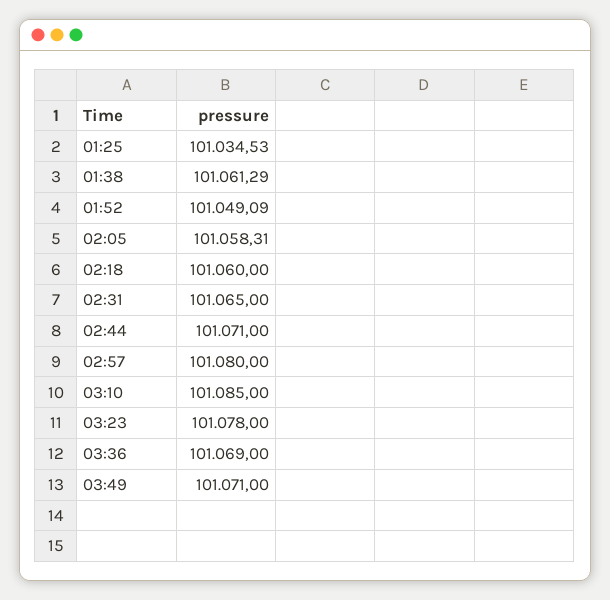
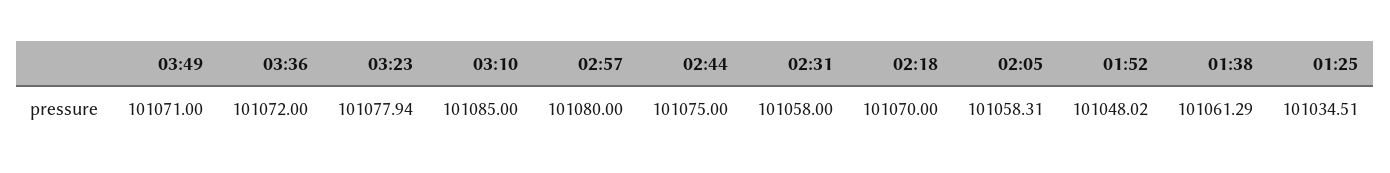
01:25: 101034.53 -> 101034.51
01:52: 101049.09 -> 101048.02
02:18: 101060 -> 101070
02:31: 101065 -> 101058
02:44: 101071 -> 101075
03:23: 101078 -> 101077.94
03:36: 101069 -> 101072

